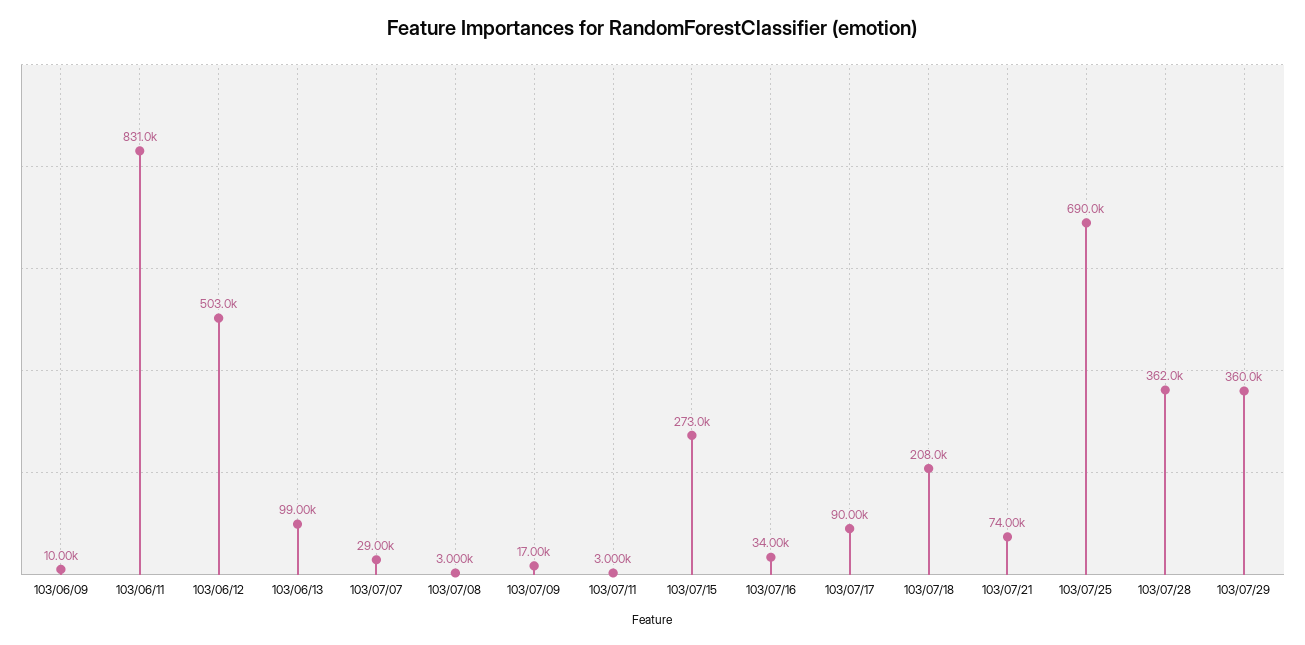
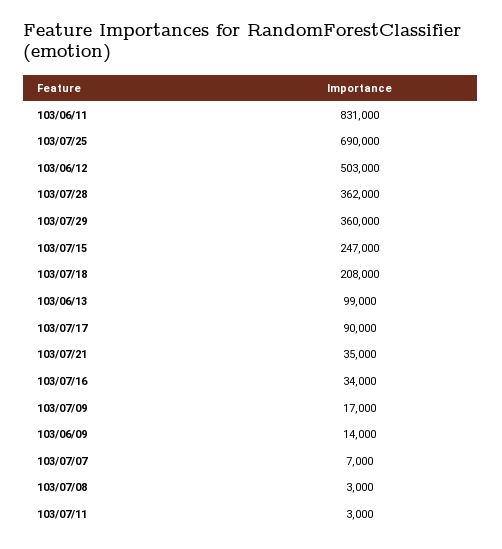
103/06/09: 10000 -> 14000
103/07/07: 29000 -> 7000
103/07/15: 273000 -> 247000
103/07/21: 74000 -> 35000

